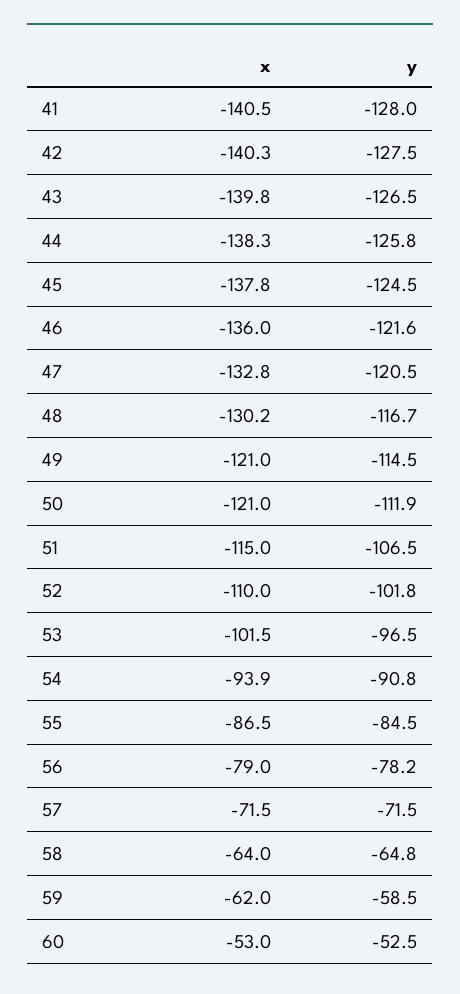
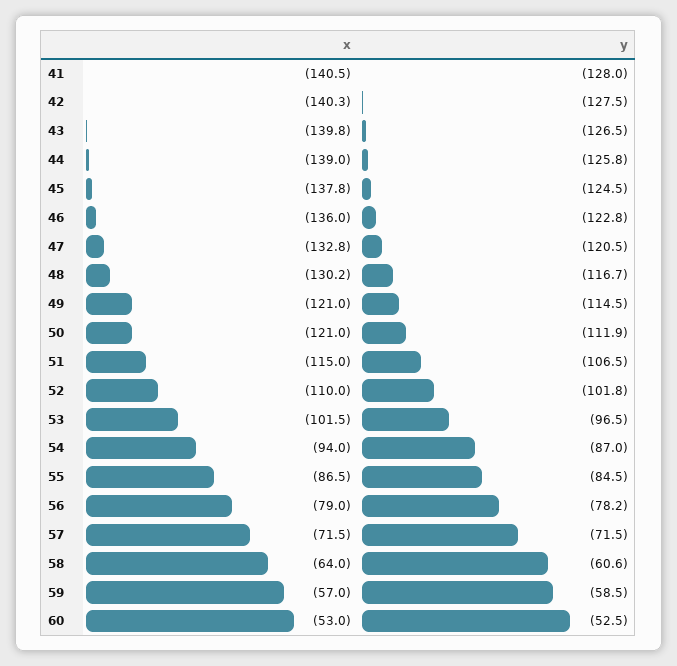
x, 44: -138.3 -> -139
y, 46: -121.6 -> -122.8
x, 54: -93.9 -> -94
y, 54: -90.8 -> -87
y, 58: -64.8 -> -60.6
x, 59: -62 -> -57

